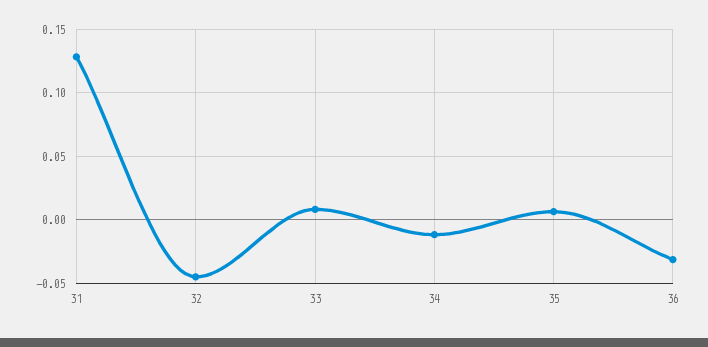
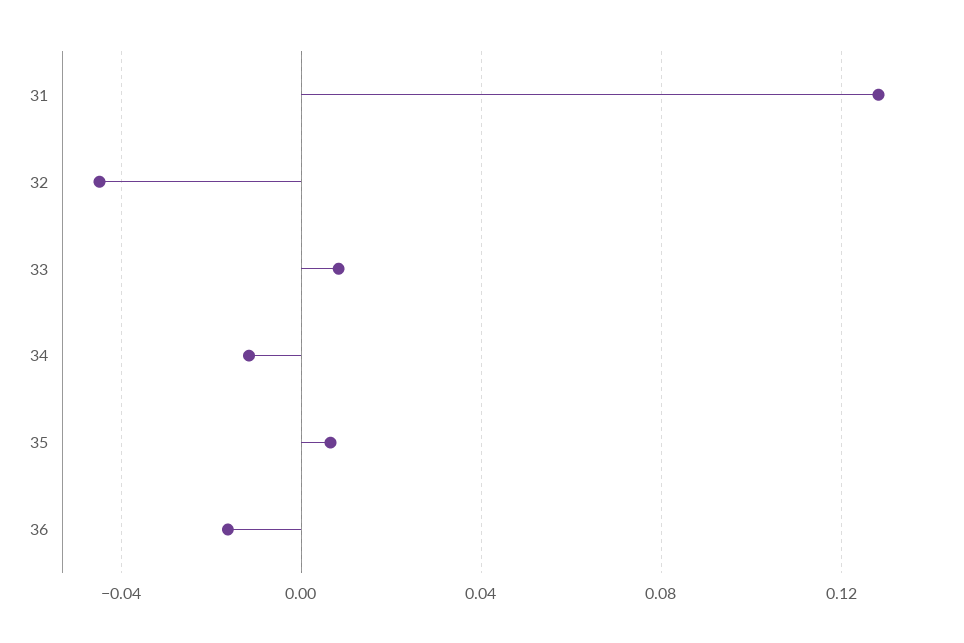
36: -0.03 -> -0.015

